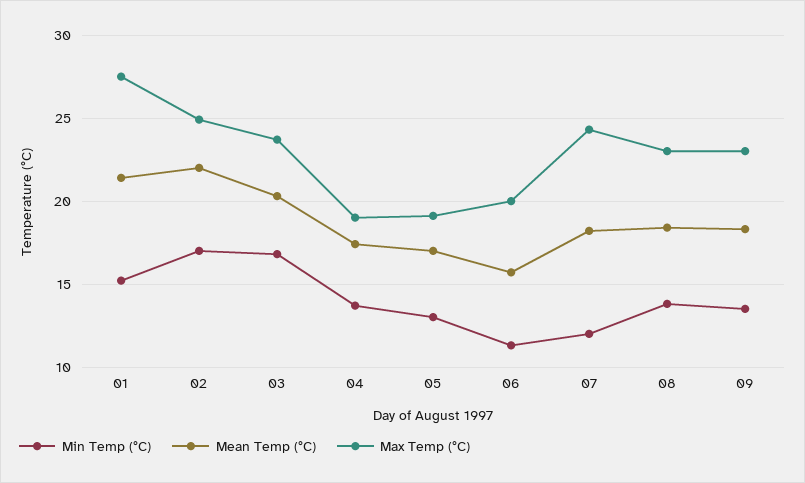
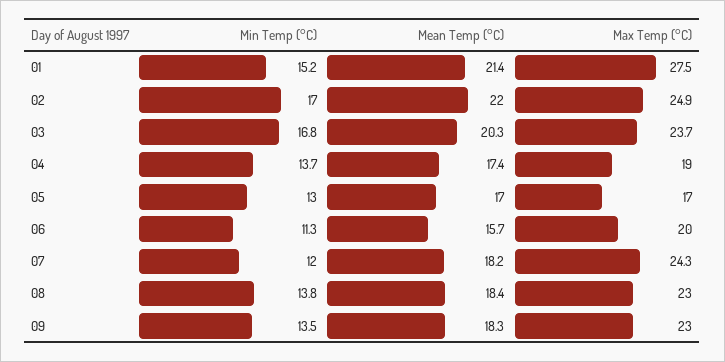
Max Temp (°C), 05: 19 -> 17

